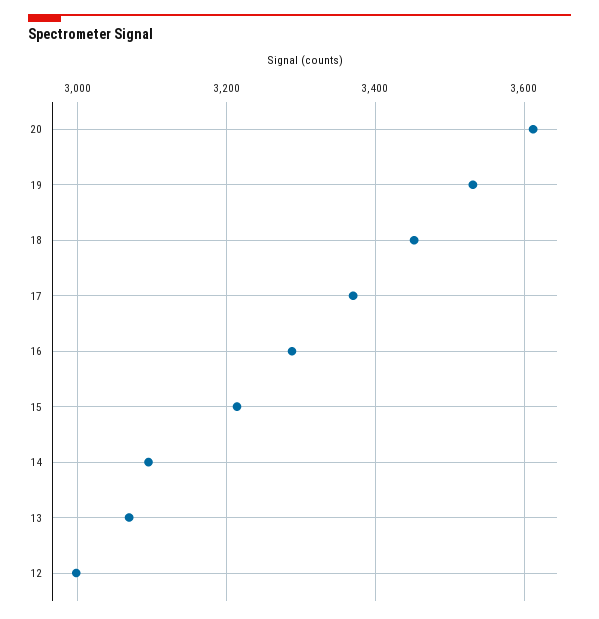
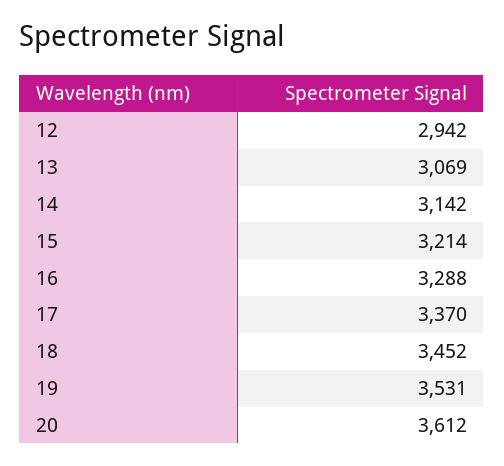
14: 3100 -> 3142
12: 3000 -> 2942

